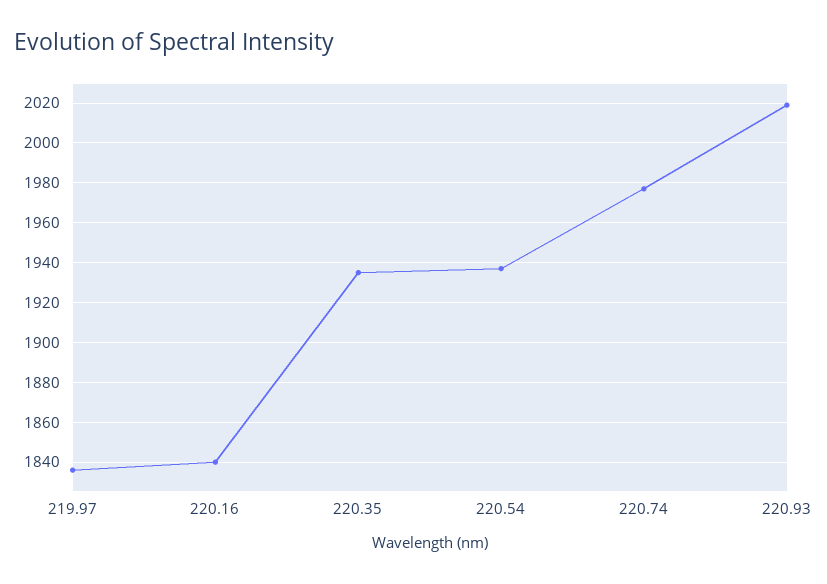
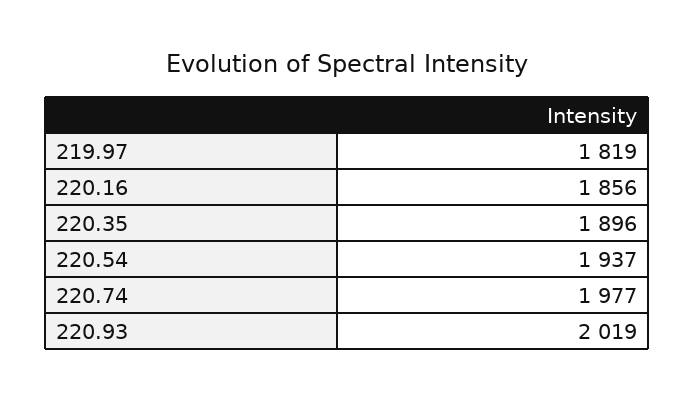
219.97: 1835 -> 1819
220.16: 1840 -> 1856
220.35: 1935 -> 1896

